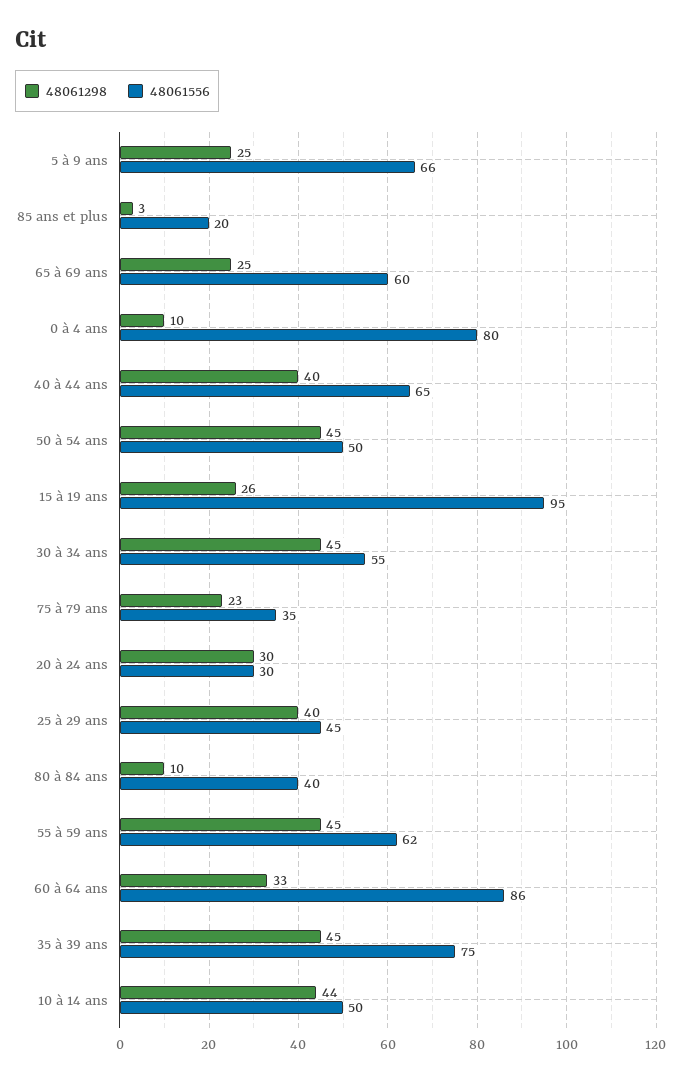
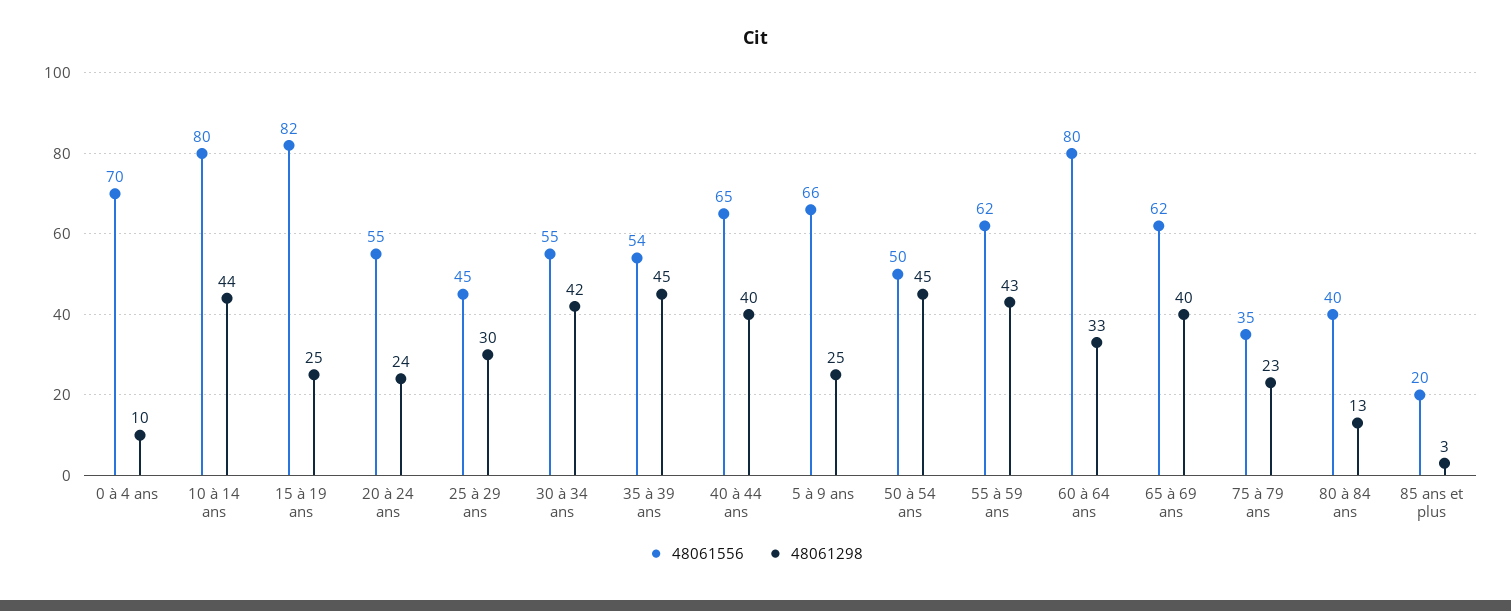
48061298, 65 à 69 ans: 25 -> 40
48061556, 65 à 69 ans: 60 -> 62
48061556, 0 à 4 ans: 80 -> 70
48061298, 15 à 19 ans: 26 -> 25
48061556, 15 à 19 ans: 95 -> 82
48061298, 30 à 34 ans: 45 -> 42
48061298, 20 à 24 ans: 30 -> 24
48061556, 20 à 24 ans: 30 -> 55
48061298, 25 à 29 ans: 40 -> 30
48061298, 80 à 84 ans: 10 -> 13
48061298, 55 à 59 ans: 45 -> 43
48061556, 60 à 64 ans: 86 -> 80
48061556, 35 à 39 ans: 75 -> 54
48061556, 10 à 14 ans: 50 -> 80

